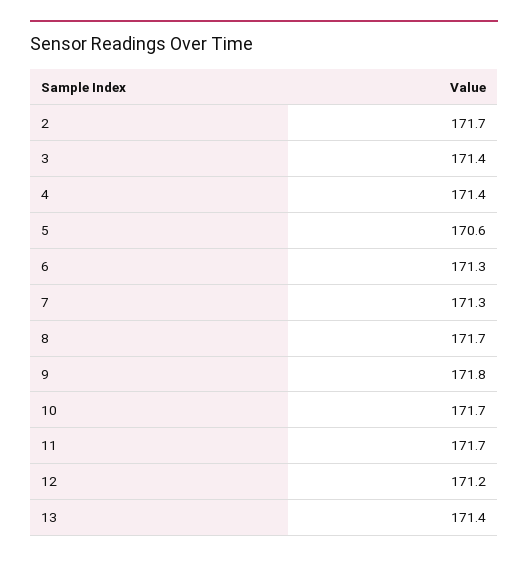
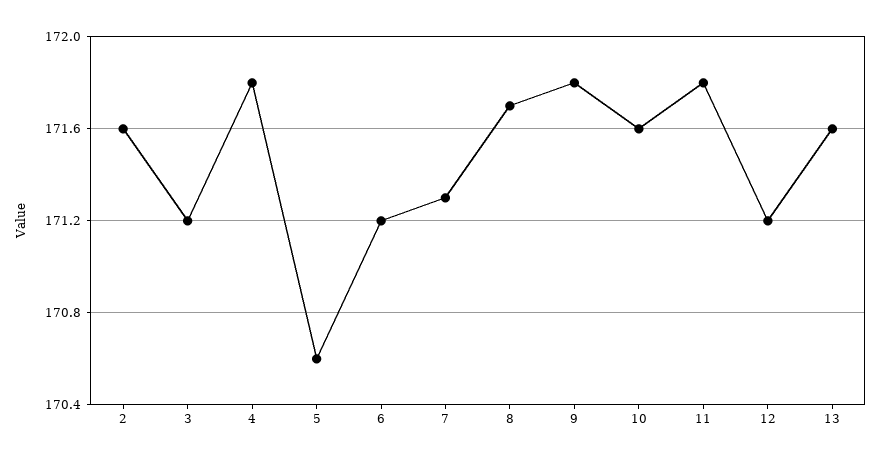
2: 171.7 -> 171.6
3: 171.4 -> 171.2
4: 171.4 -> 171.8
6: 171.3 -> 171.2
10: 171.7 -> 171.6
11: 171.7 -> 171.8
13: 171.4 -> 171.6

